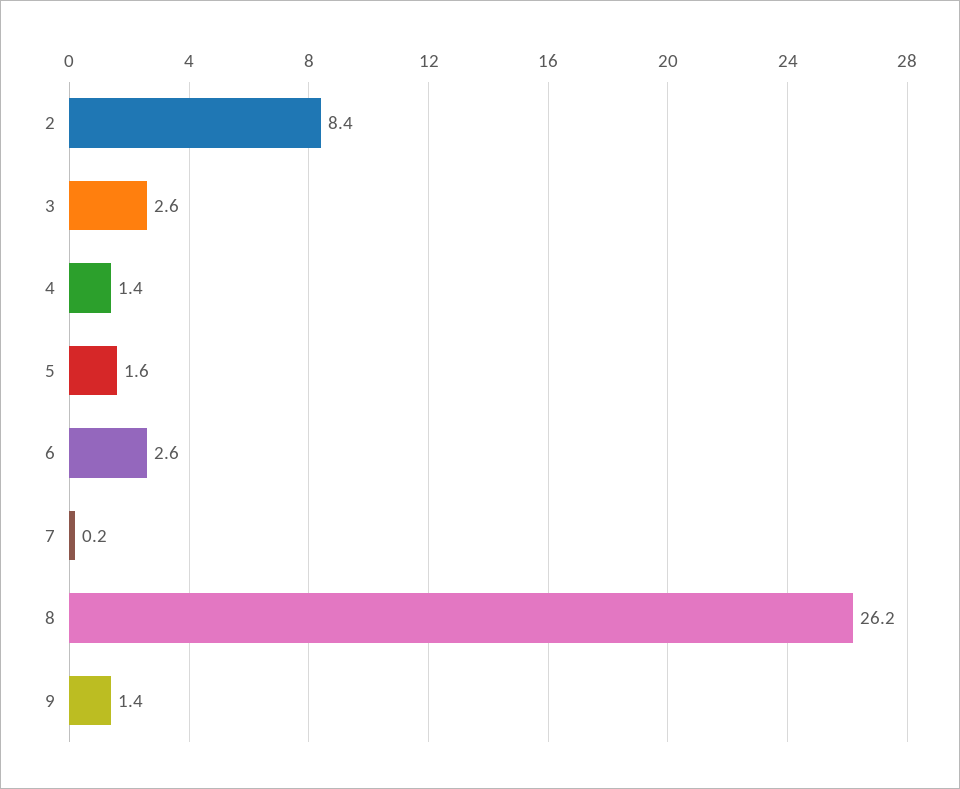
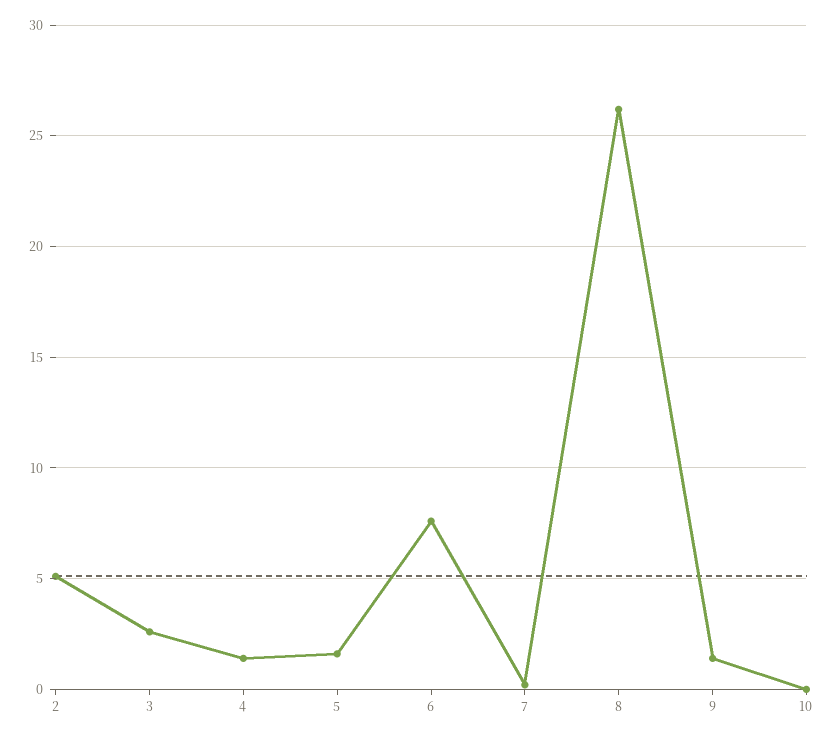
2: 8.4 -> 5
6: 2.6 -> 7.5
10: none -> 0

